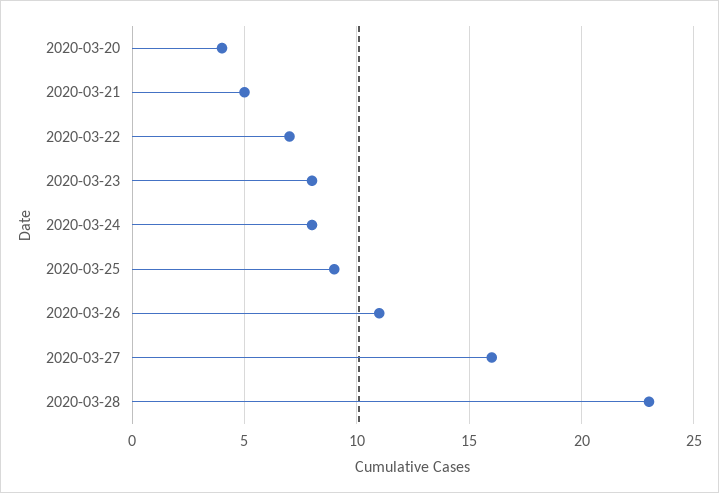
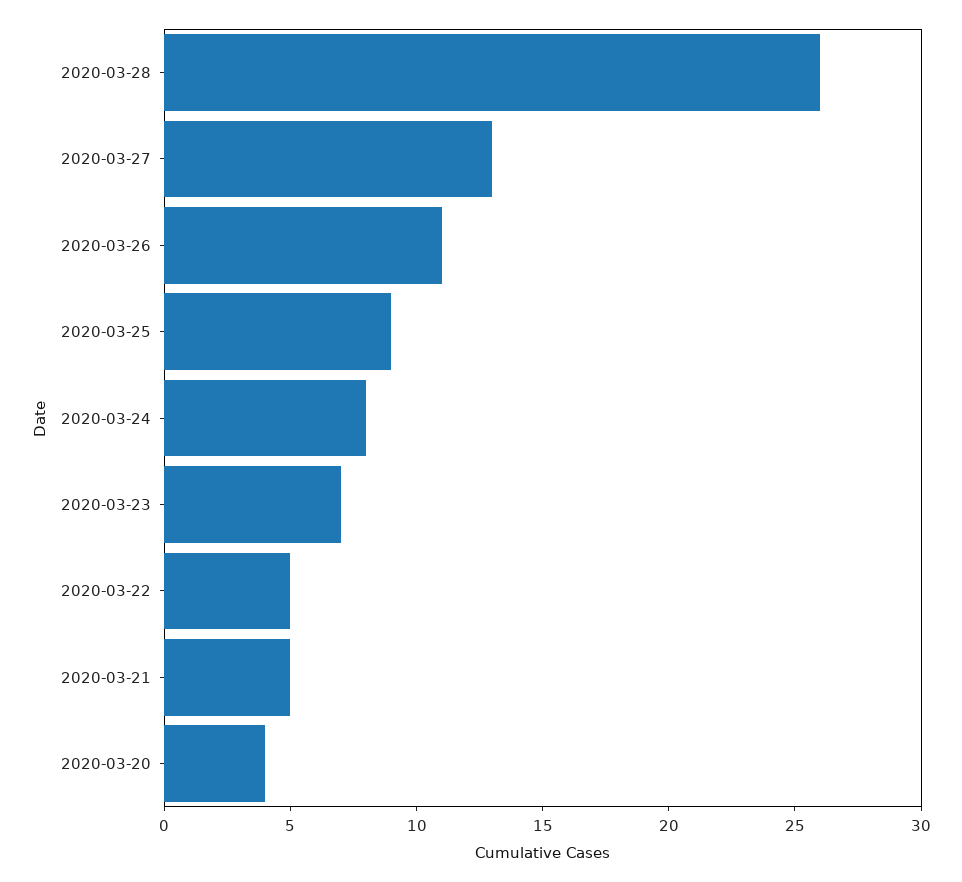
2020-03-22: 7 -> 5
2020-03-23: 8 -> 7
2020-03-27: 16 -> 13
2020-03-28: 23 -> 26

